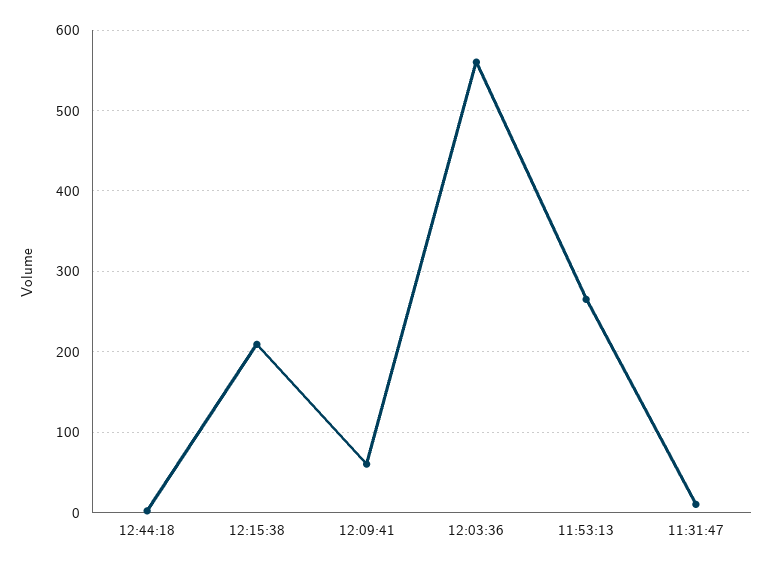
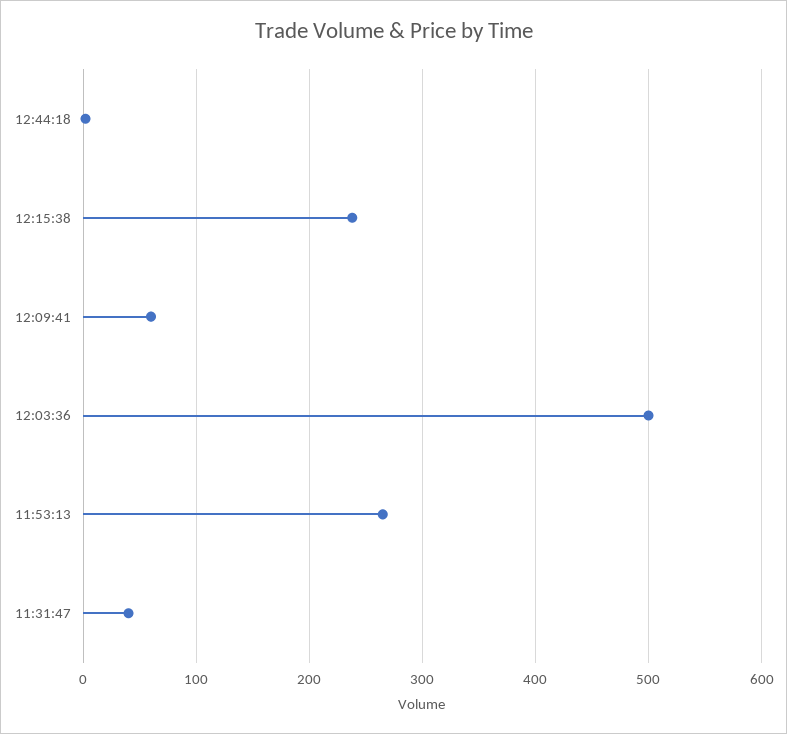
12:15:38: 210 -> 240
12:03:36: 560 -> 500
11:31:47: 10 -> 40

